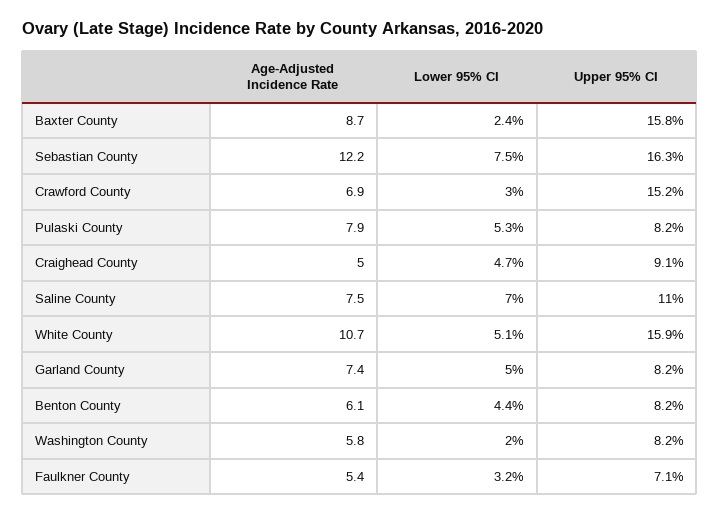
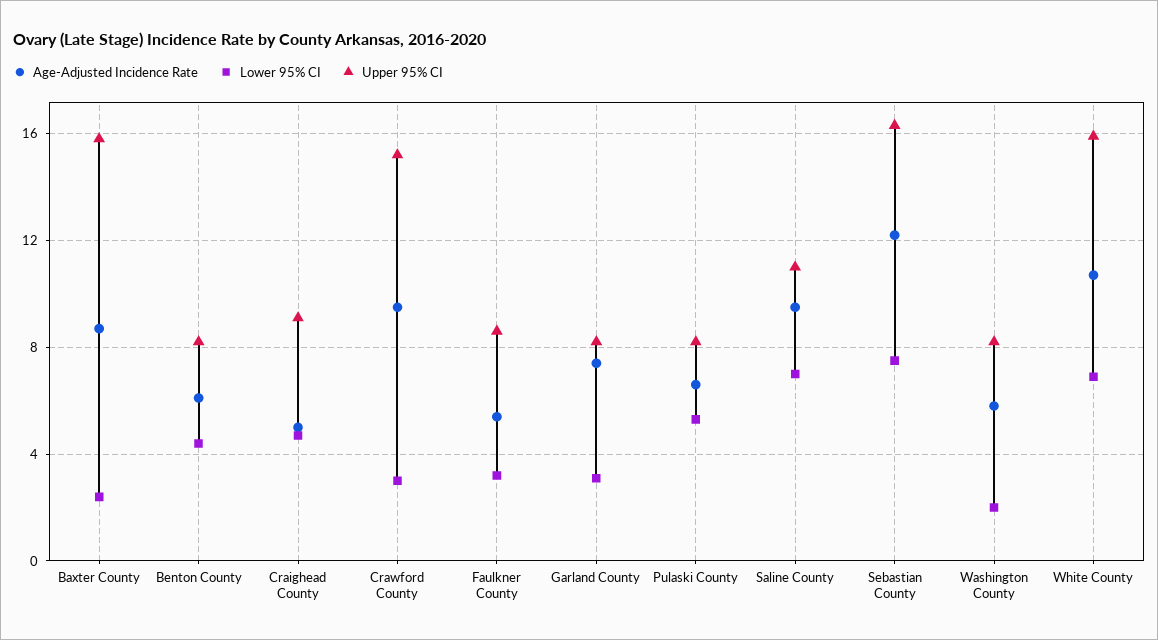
Age-Adjusted Incidence Rate, Crawford County: 6.9 -> 9.5
Age-Adjusted Incidence Rate, Pulaski County: 7.9 -> 6.5
Age-Adjusted Incidence Rate, Saline County: 7.5 -> 9.5
Lower 95% CI, White County: 5.1 -> 7
Lower 95% CI, Garland County: 5 -> 3
Upper 95% CI, Faulkner County: 7.1 -> 8.5

